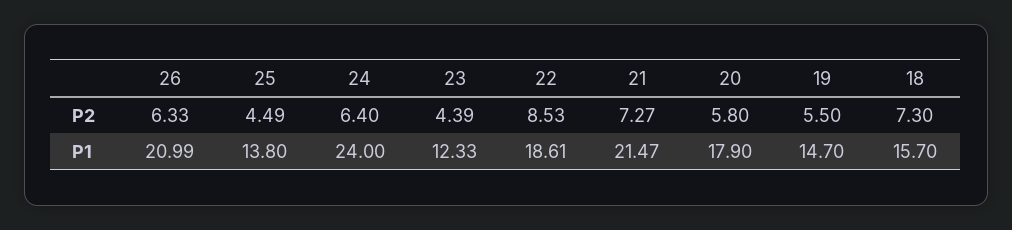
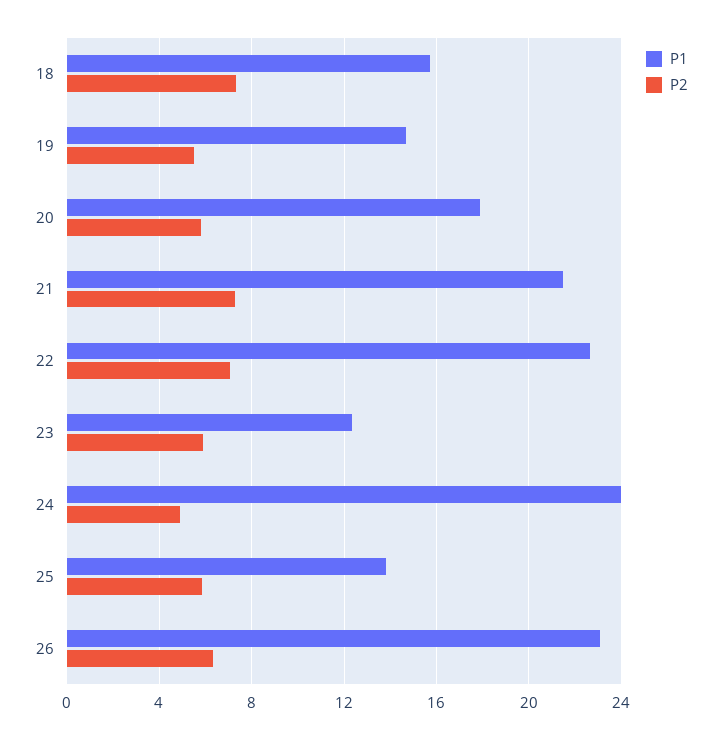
P2, 25: 4.49 -> 6
P2, 24: 6.4 -> 5
P2, 23: 4.39 -> 6
P2, 22: 8.53 -> 7
P1, 26: 20.99 -> 23
P1, 22: 18.61 -> 22.5

